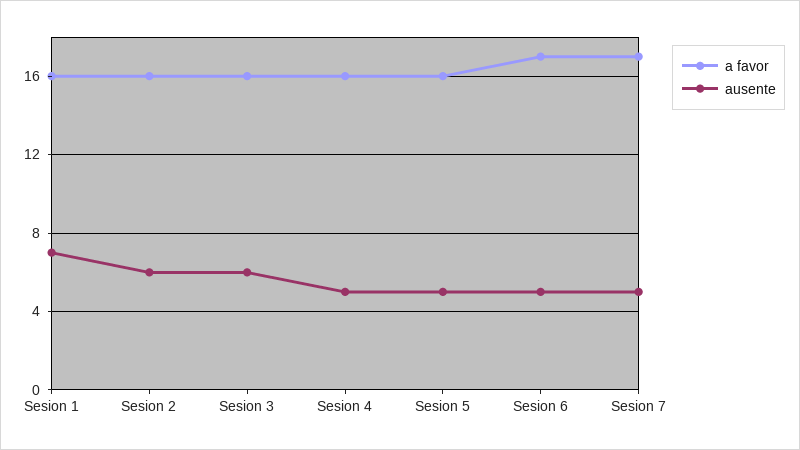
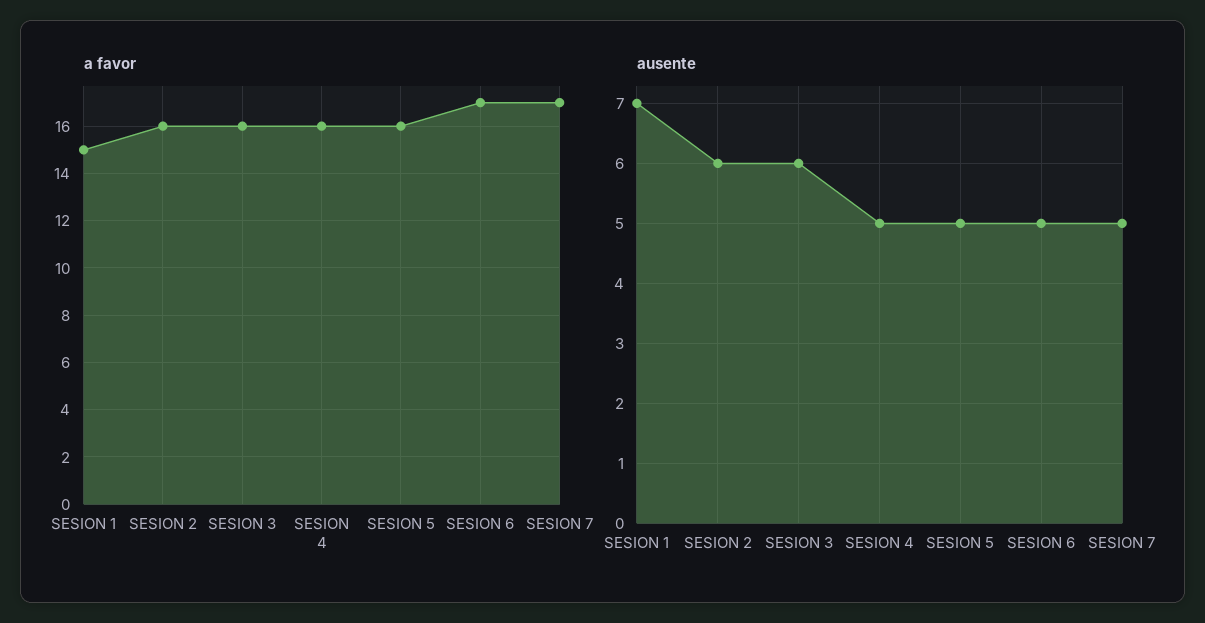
a favor, Sesion 1: 16 -> 15

